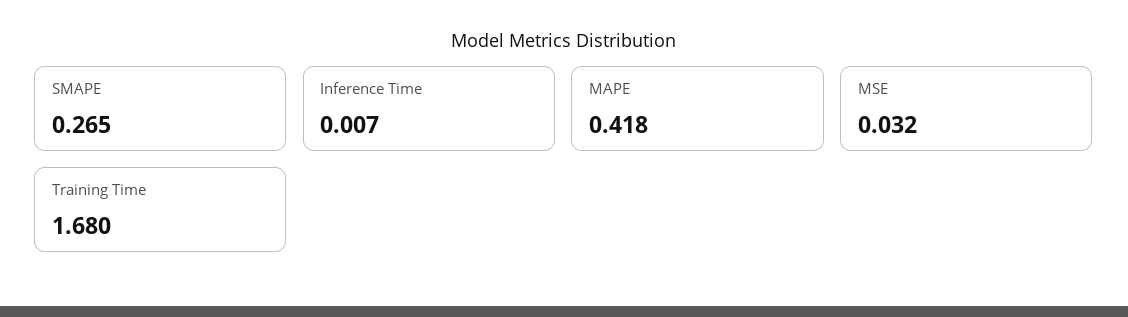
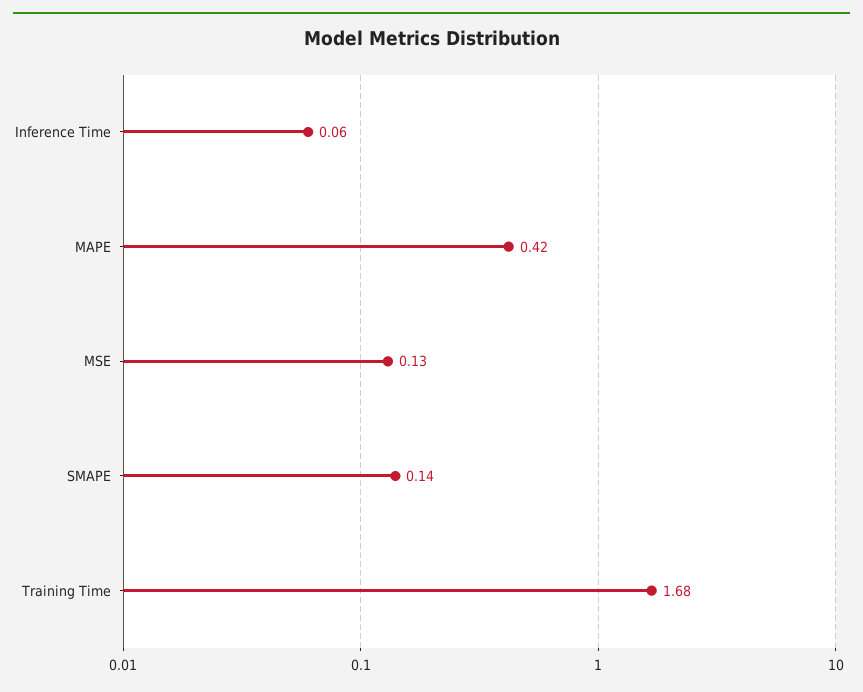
SMAPE: 0.265 -> 0.14
Inference Time: 0.007 -> 0.06
MSE: 0.032 -> 0.13

